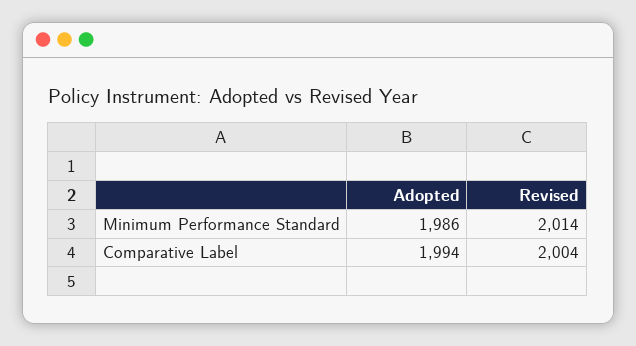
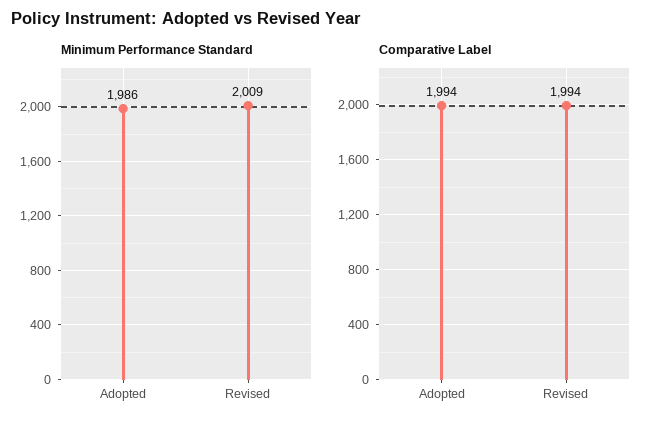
Minimum Performance Standard, Revised: 2014 -> 2009
Comparative Label, Revised: 2004 -> 1994

